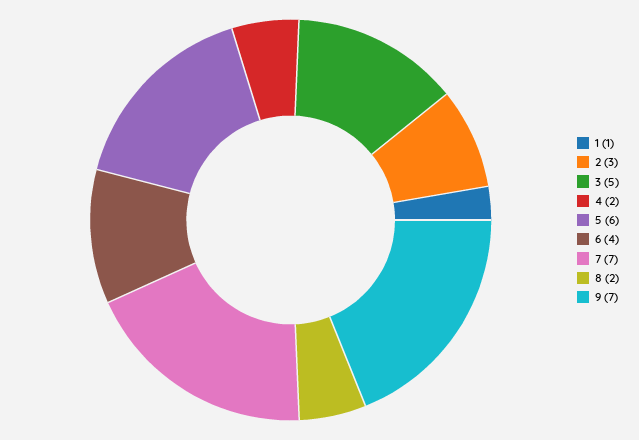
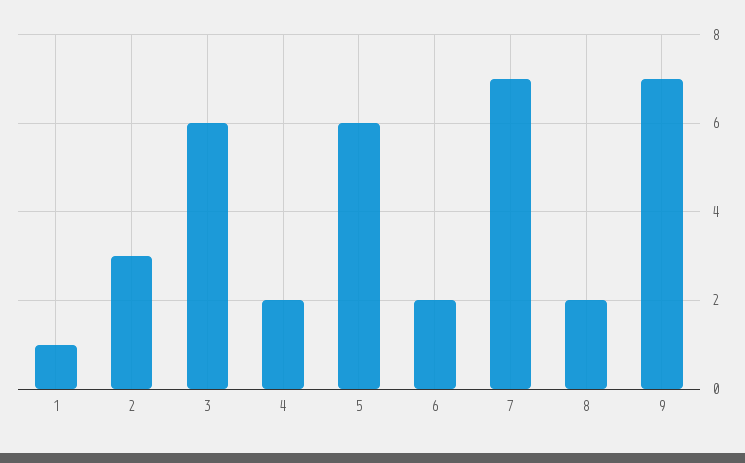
3: 5 -> 6
6: 4 -> 2

